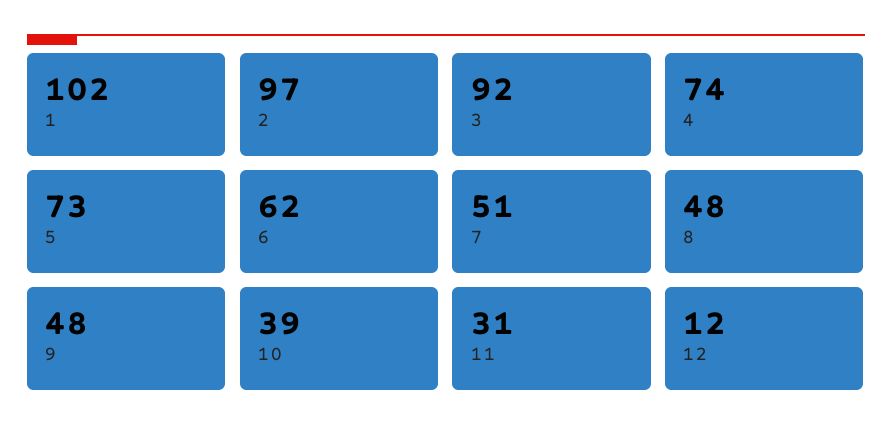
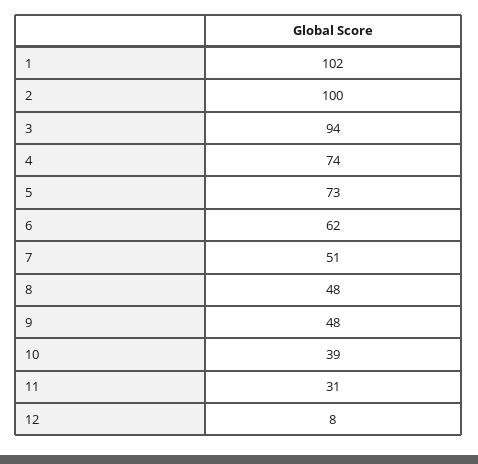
2: 97 -> 100
3: 92 -> 94
12: 12 -> 8

